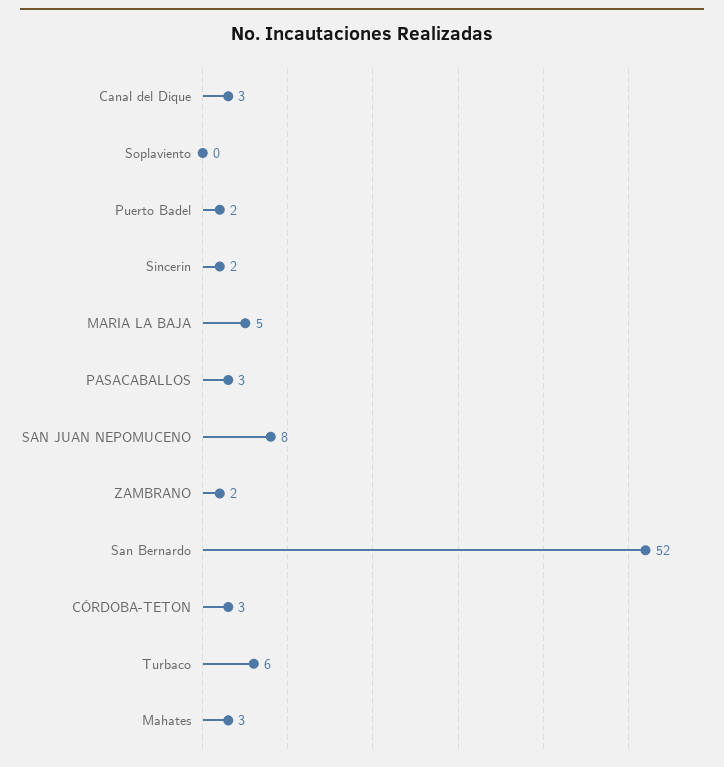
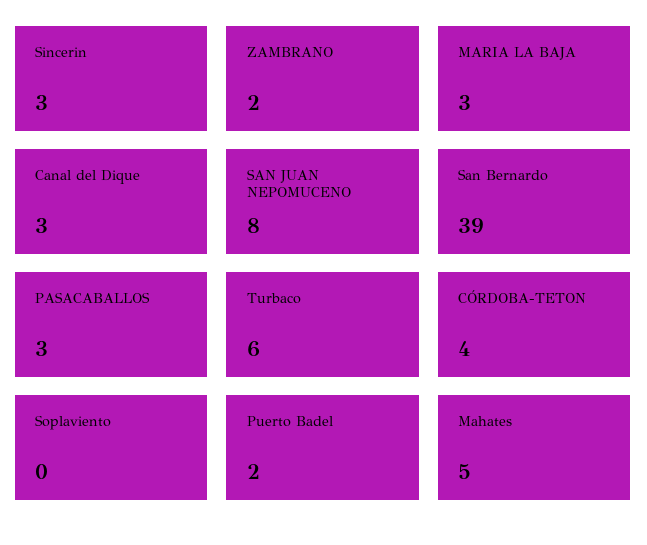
Sincerin: 2 -> 3
MARIA LA BAJA: 5 -> 3
San Bernardo: 52 -> 39
CÓRDOBA-TETON: 3 -> 4
Mahates: 3 -> 5

